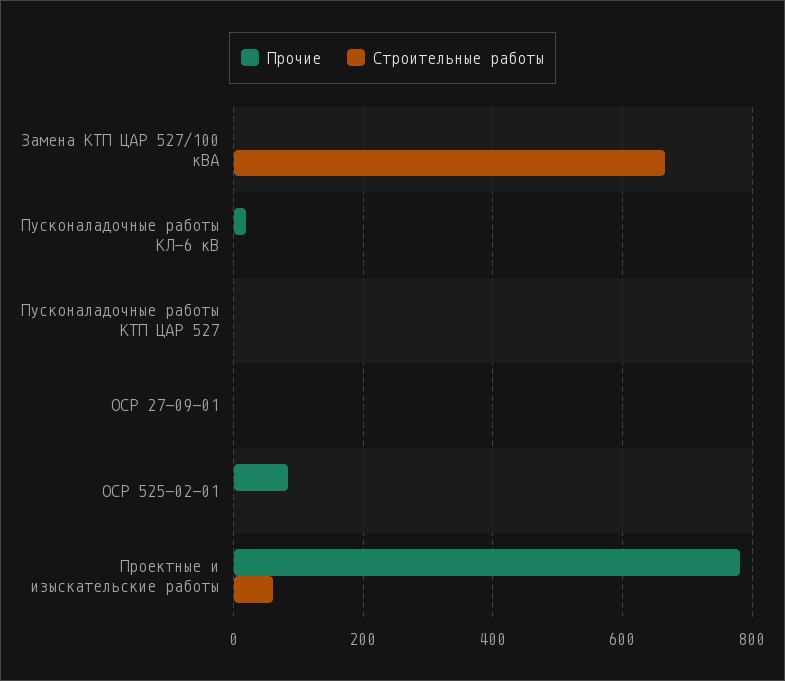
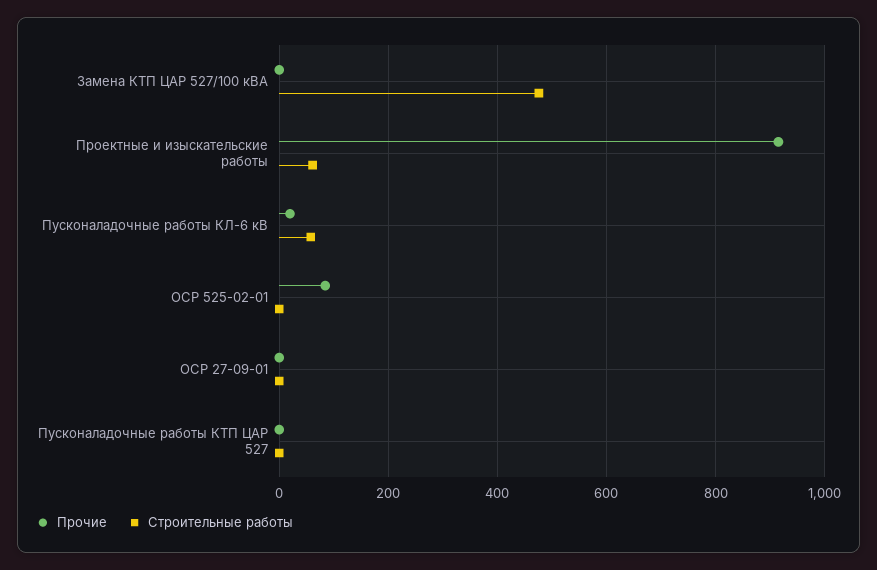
Строительные работы, Замена КТП ЦАР 527/100 кВА: 660 -> 480
Строительные работы, Пусконаладочные работы КЛ-6 кВ: 0 -> 60
Прочие, Проектные и изыскательские работы: 780 -> 920

